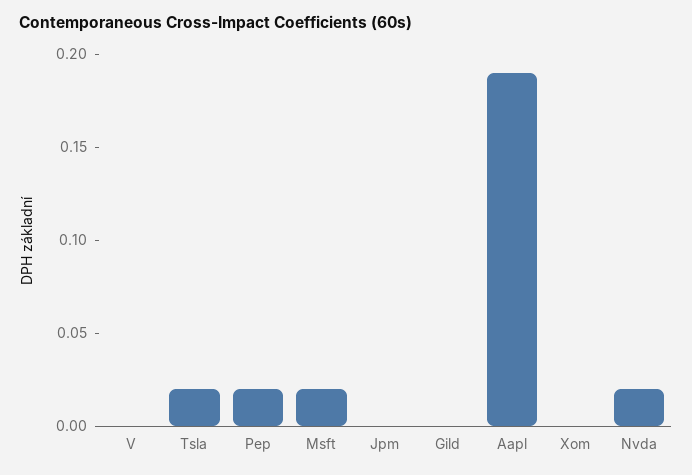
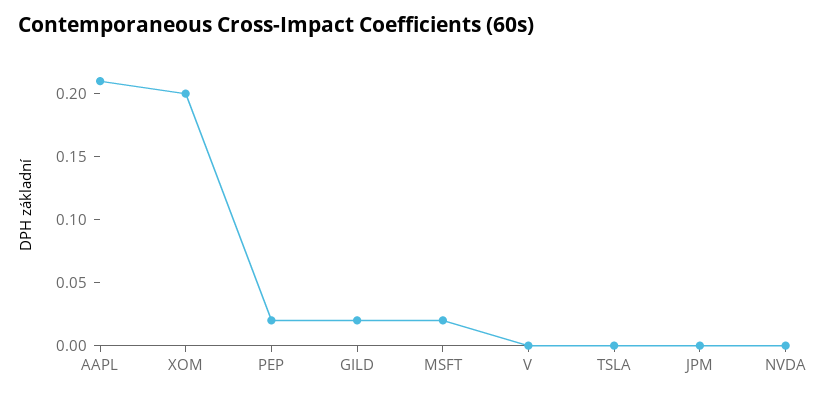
Tsla: 0.02 -> 0
Gild: 0 -> 0.02
Aapl: 0.19 -> 0.21
Xom: 0 -> 0.2
Nvda: 0.02 -> 0

